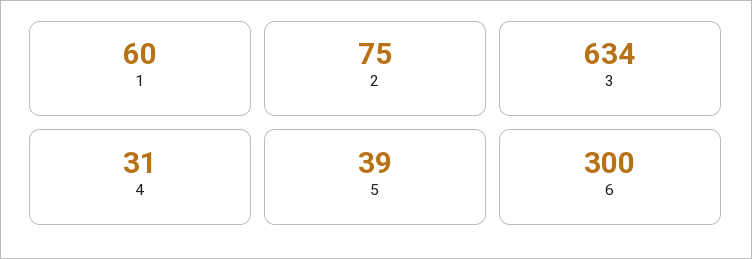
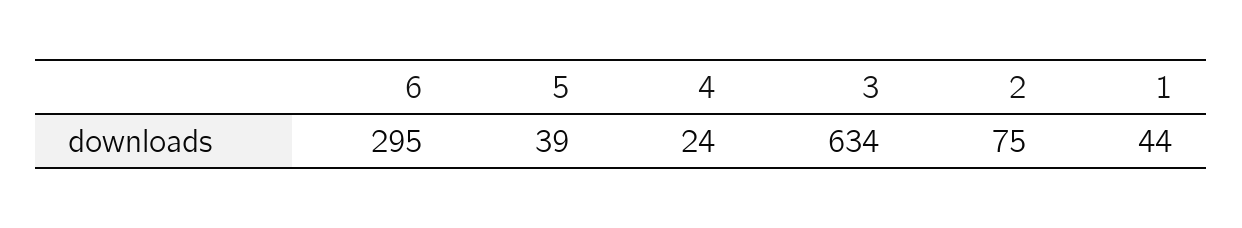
1: 60 -> 44
4: 31 -> 24
6: 300 -> 295

